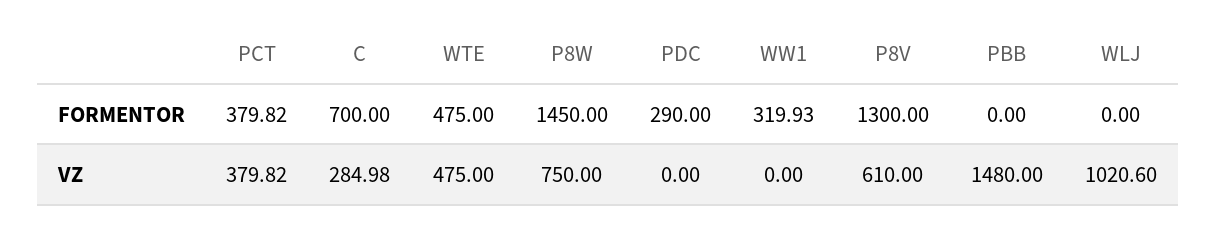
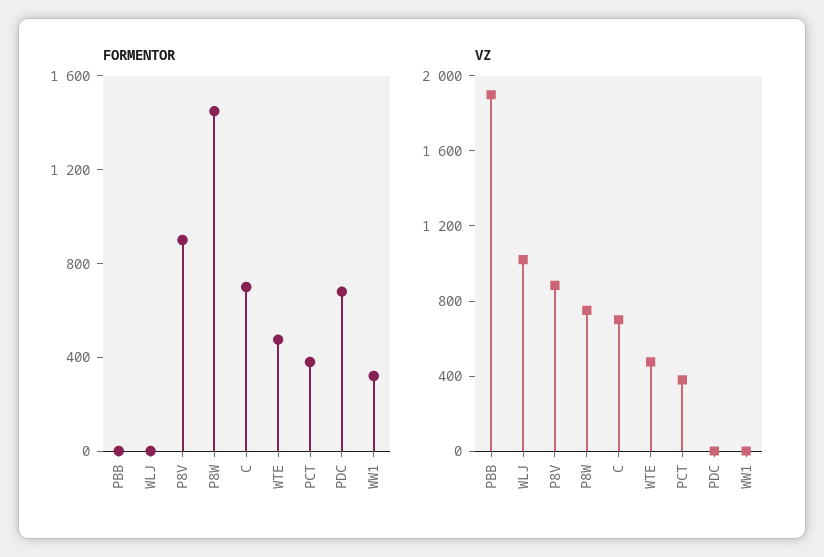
FORMENTOR, PDC: 290 -> 700
FORMENTOR, P8V: 1300 -> 900
VZ, C: 284.98 -> 700
VZ, P8V: 610 -> 900
VZ, PBB: 1480 -> 1900

